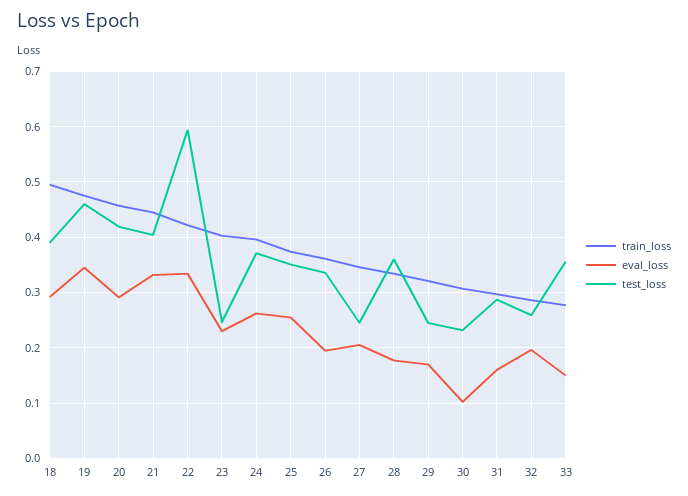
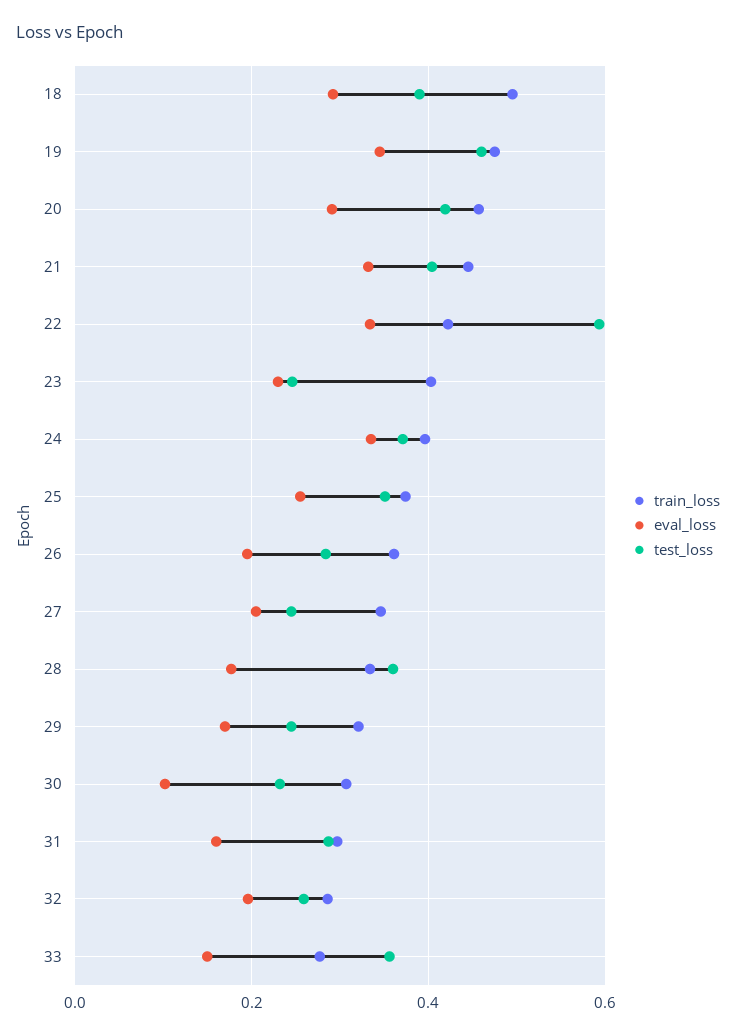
eval_loss, 24: 0.26 -> 0.34
test_loss, 26: 0.34 -> 0.28

